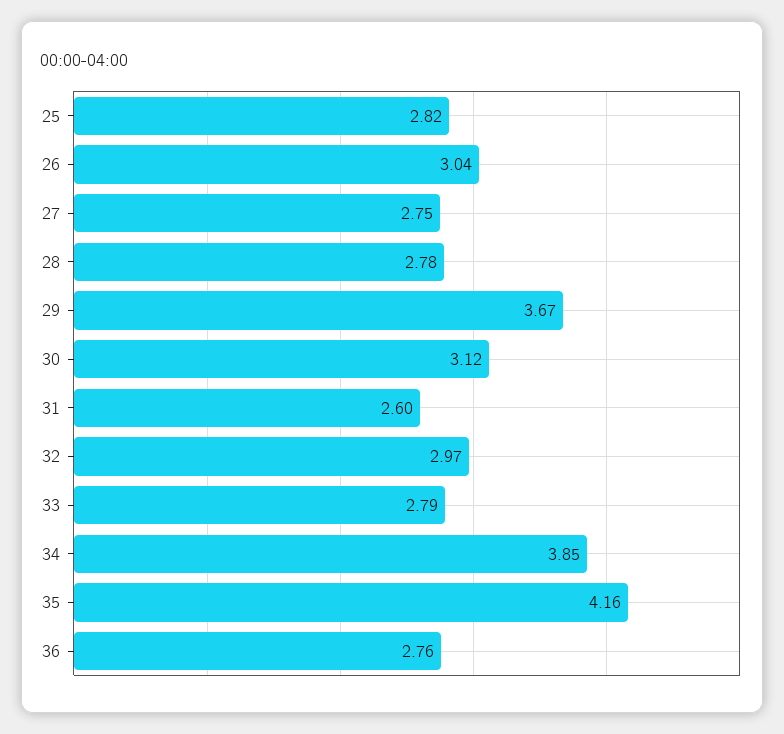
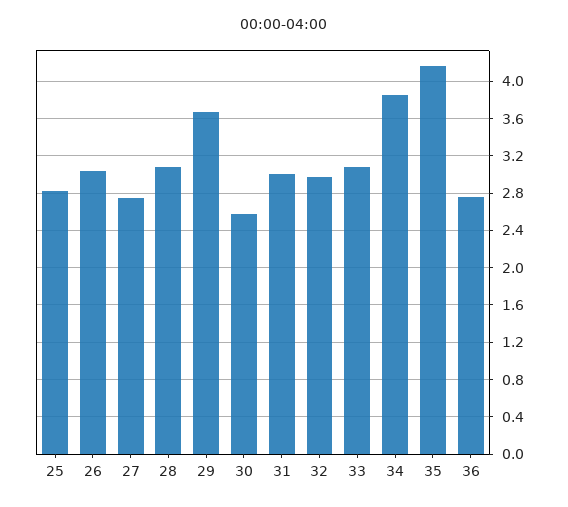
28: 2.78 -> 3.1
30: 3.12 -> 2.6
31: 2.6 -> 3
33: 2.79 -> 3.1

